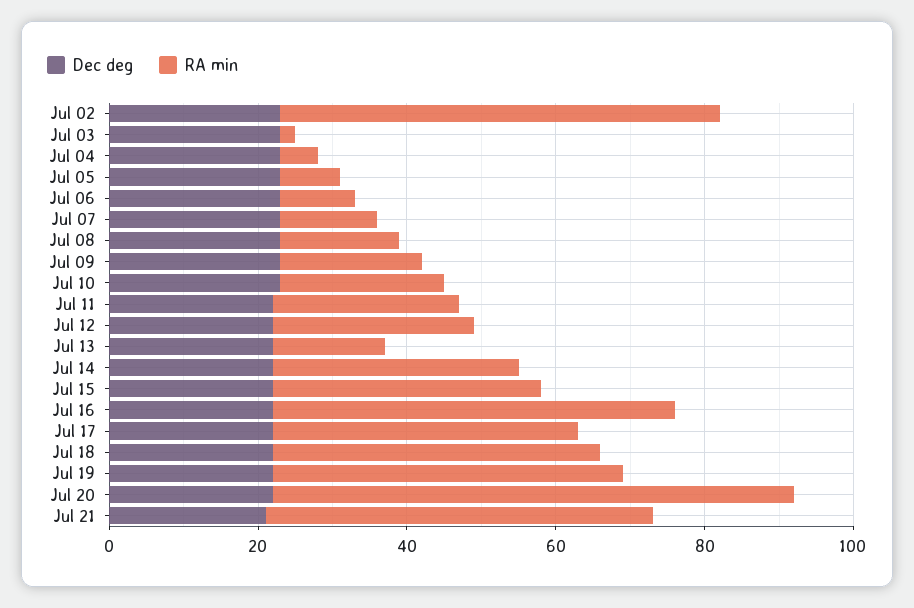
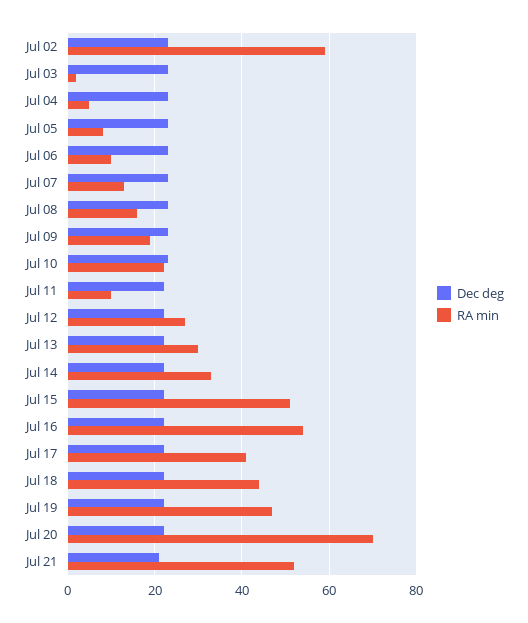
RA min, Jul 11: 25 -> 10
RA min, Jul 13: 15 -> 30
RA min, Jul 15: 35 -> 50

